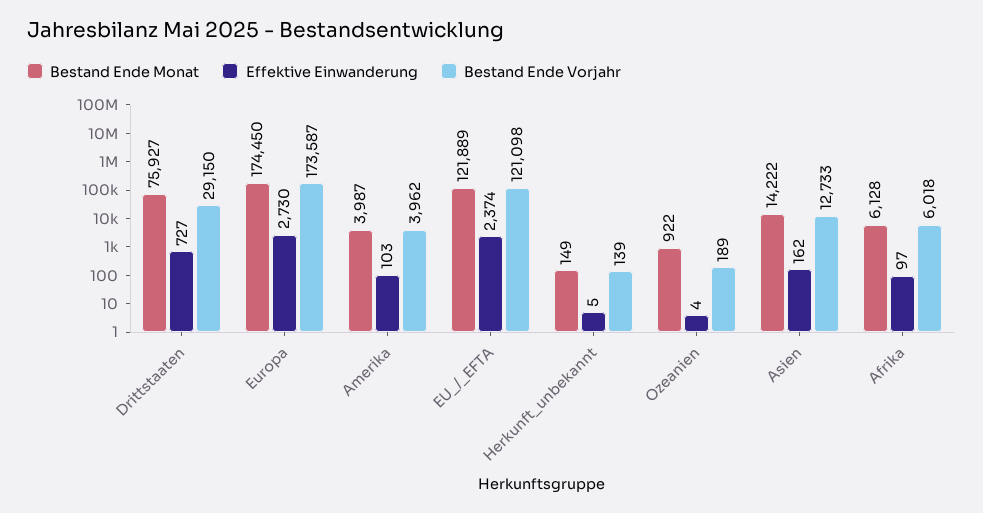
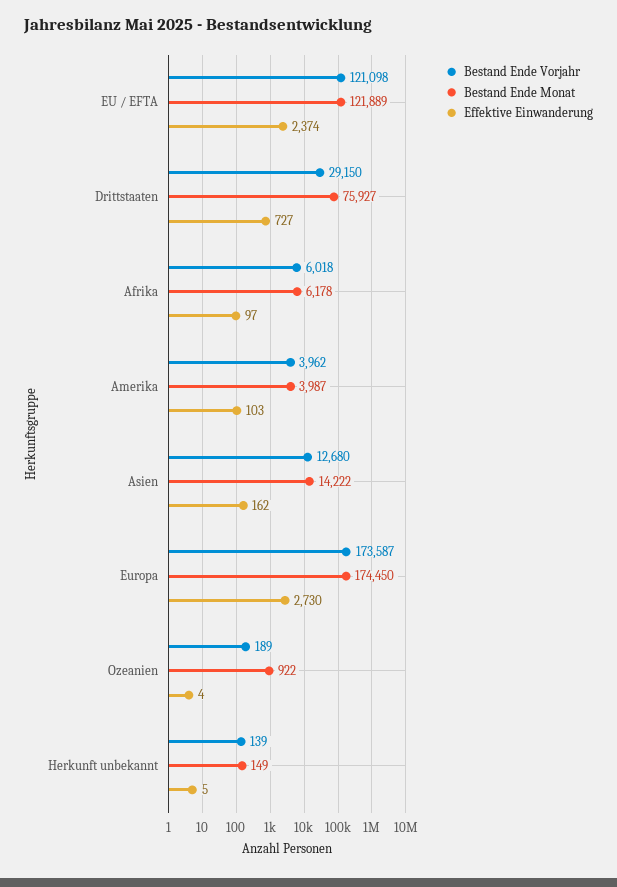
Bestand Ende Vorjahr, Asien: 12733 -> 12680
Bestand Ende Monat, Afrika: 6128 -> 6178

